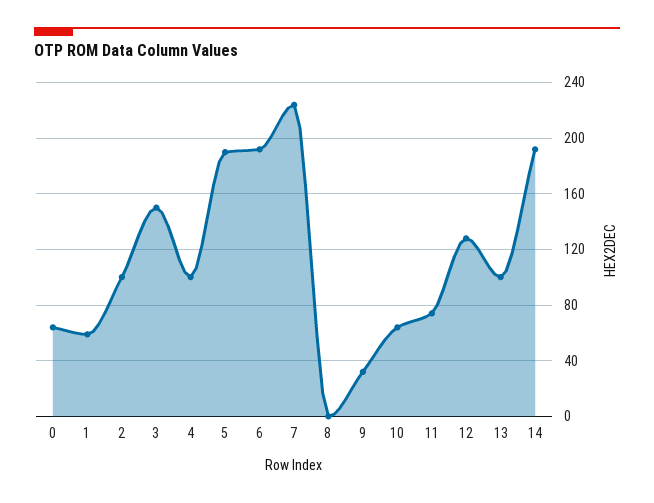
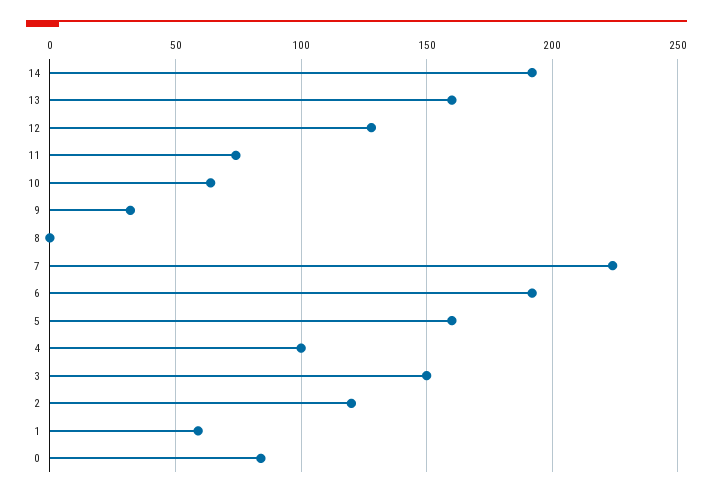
0: 65 -> 85
2: 100 -> 120
5: 190 -> 160
13: 100 -> 160

